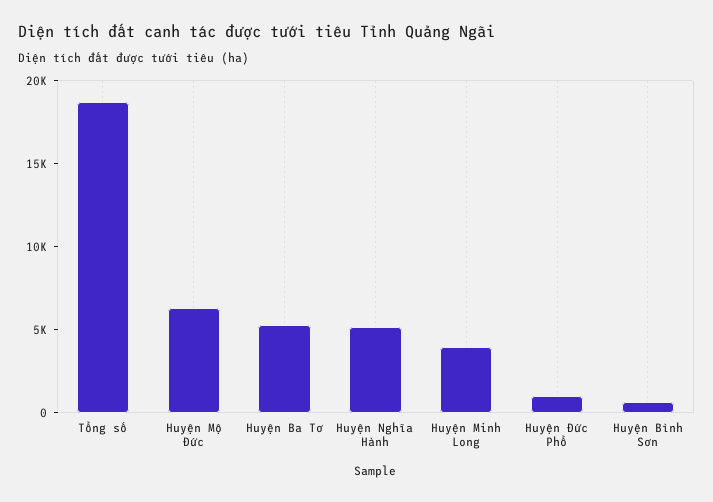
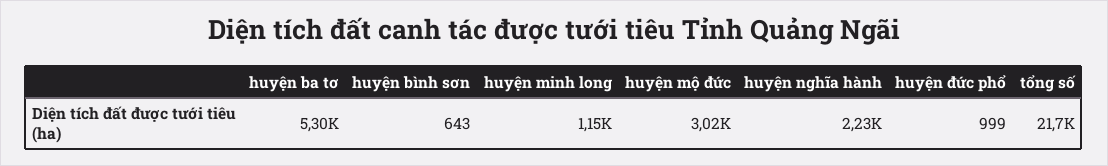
Tổng số: 19000 -> 21700
Huyện Mộ Đức: 6000 -> 3020
Huyện Nghĩa Hành: 5000 -> 2230
Huyện Minh Long: 4000 -> 1150

